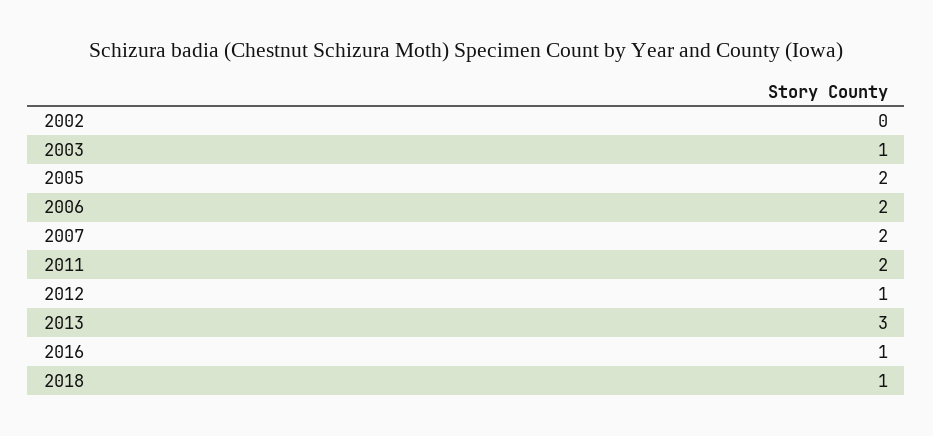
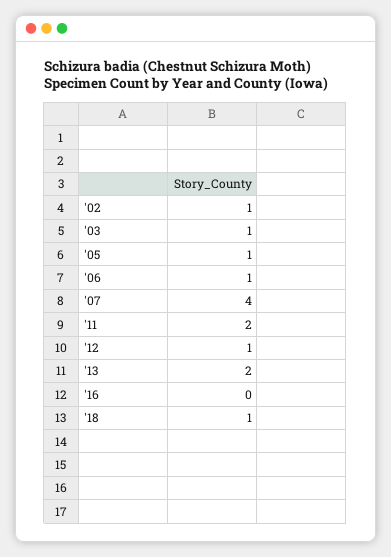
2002: 0 -> 1
2005: 2 -> 1
2006: 2 -> 1
2007: 2 -> 4
2013: 3 -> 2
2016: 1 -> 0

